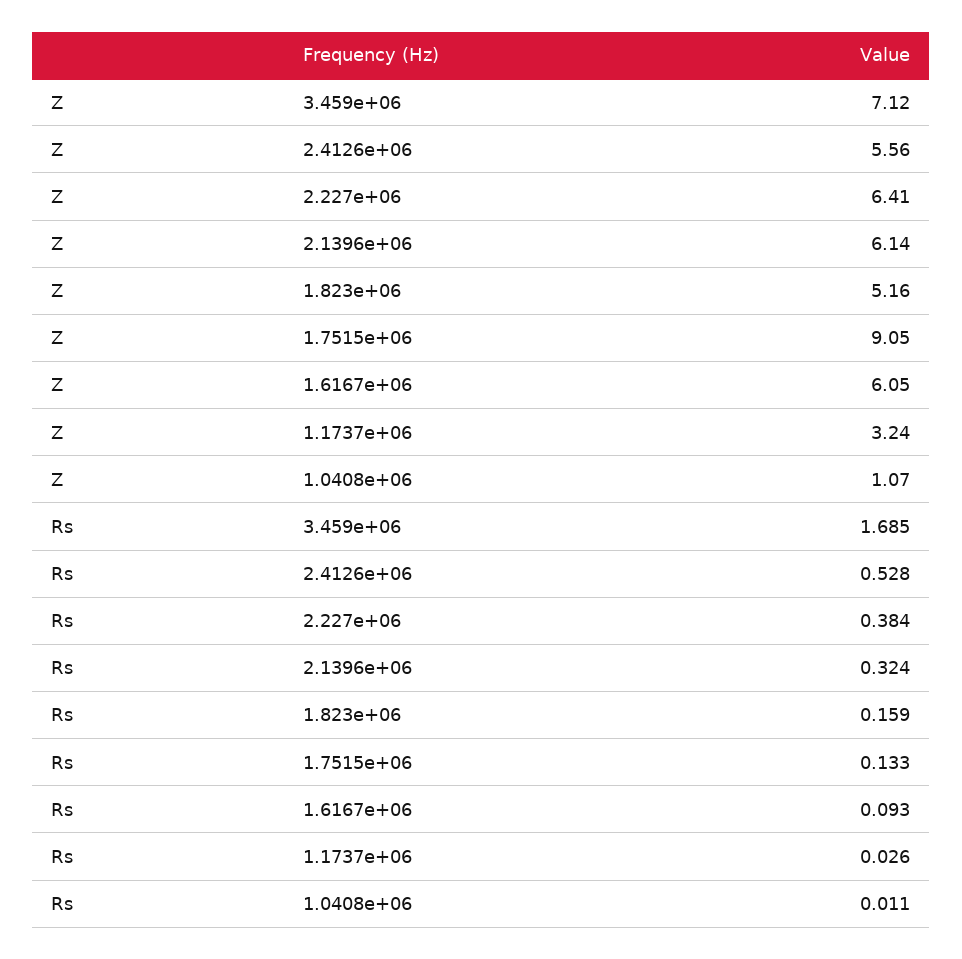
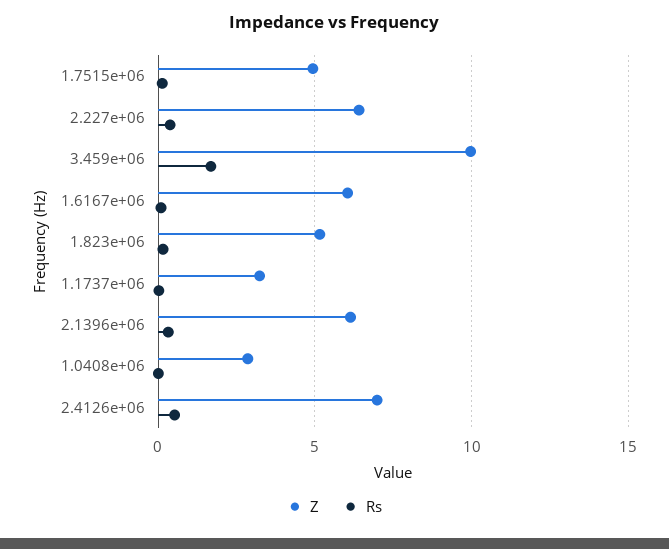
Z, 3.459e+06: 7.12 -> 10
Z, 2.4126e+06: 5.56 -> 7
Z, 1.7515e+06: 9.05 -> 5
Z, 1.0408e+06: 1.07 -> 3

